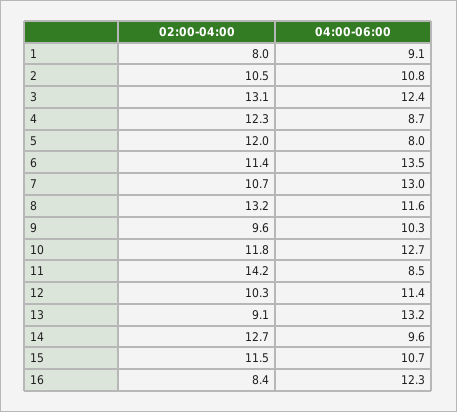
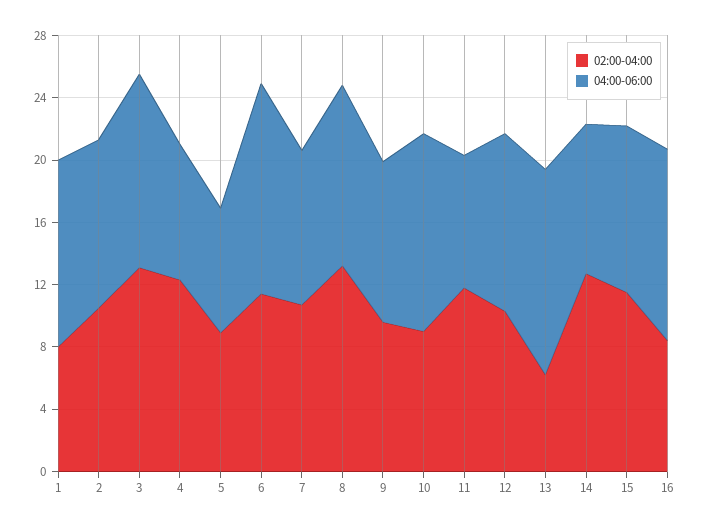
04:00-06:00, 1: 9.1 -> 12
02:00-04:00, 5: 12 -> 9
04:00-06:00, 7: 13 -> 10
02:00-04:00, 10: 11.8 -> 9
02:00-04:00, 11: 14.2 -> 12
02:00-04:00, 13: 9.1 -> 6

